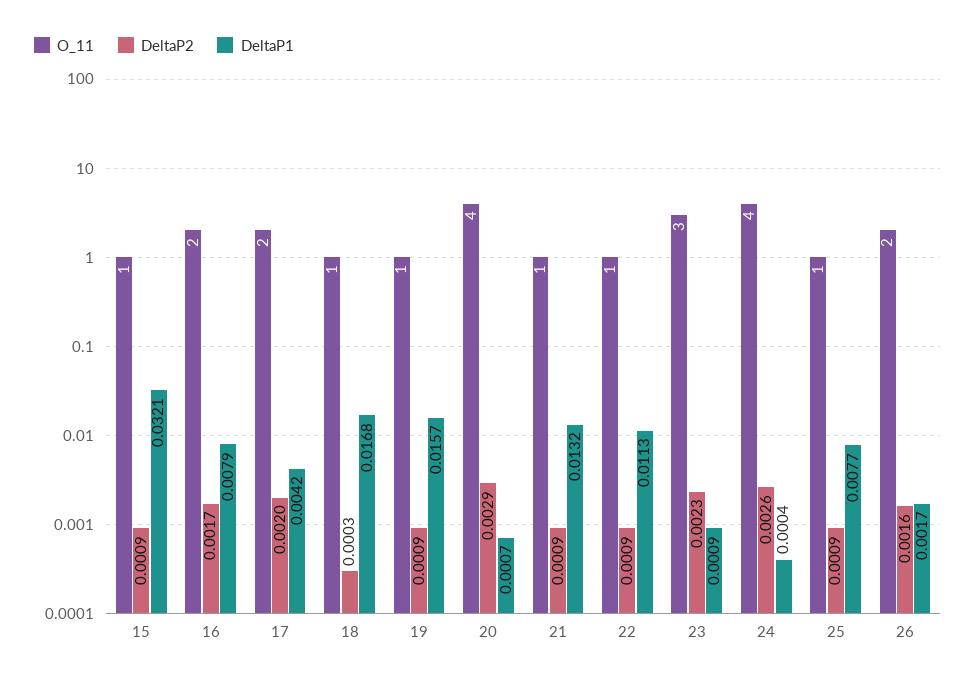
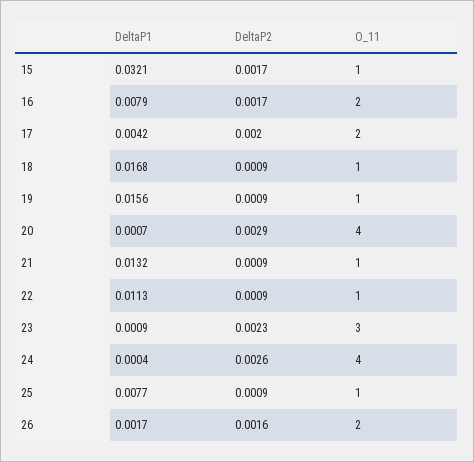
DeltaP2, 15: 0.0009 -> 0.0017
DeltaP2, 18: 0.0003 -> 0.0009
DeltaP1, 19: 0.0157 -> 0.0156

